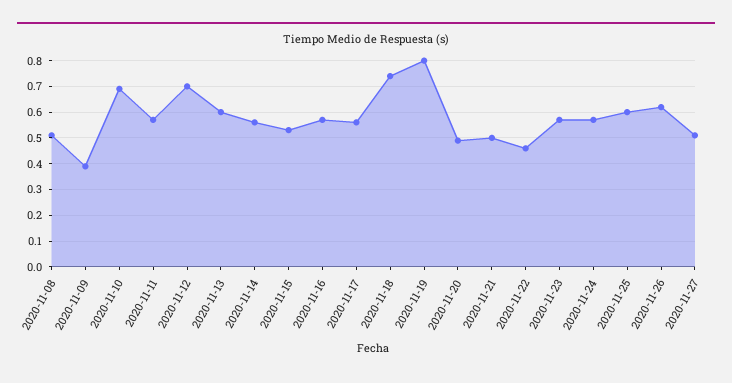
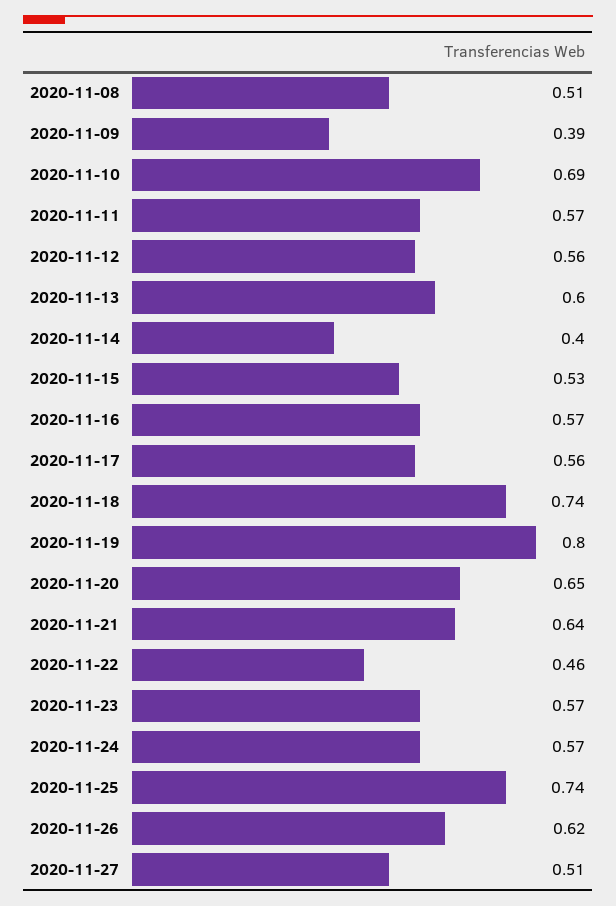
2020-11-12: 0.7 -> 0.56
2020-11-14: 0.55 -> 0.4
2020-11-20: 0.5 -> 0.65
2020-11-21: 0.5 -> 0.64
2020-11-25: 0.6 -> 0.74

